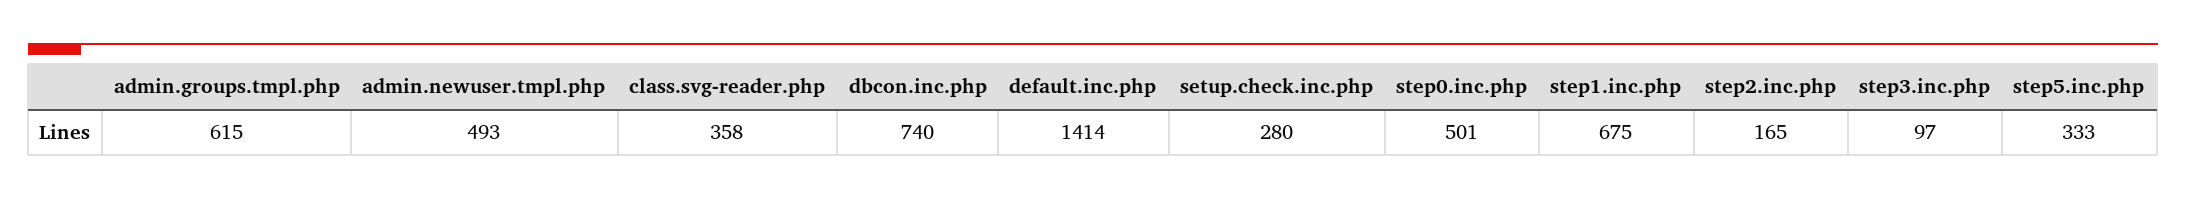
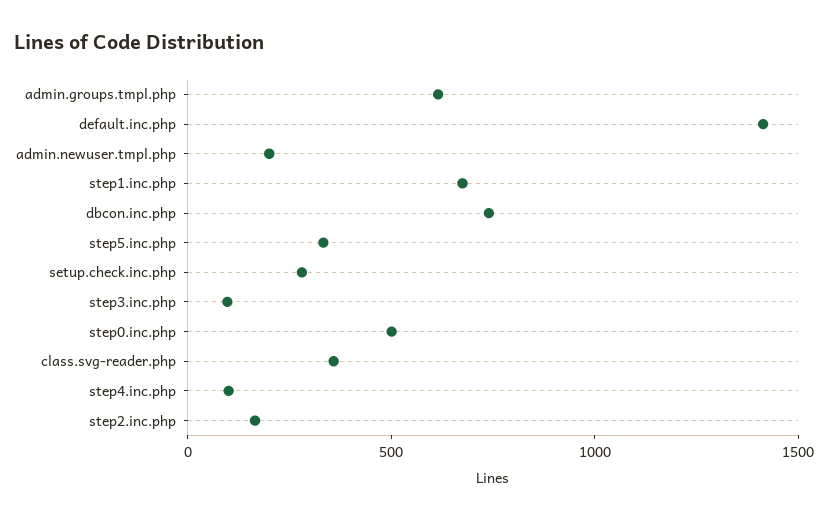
admin.newuser.tmpl.php: 493 -> 200
step4.inc.php: none -> 100

